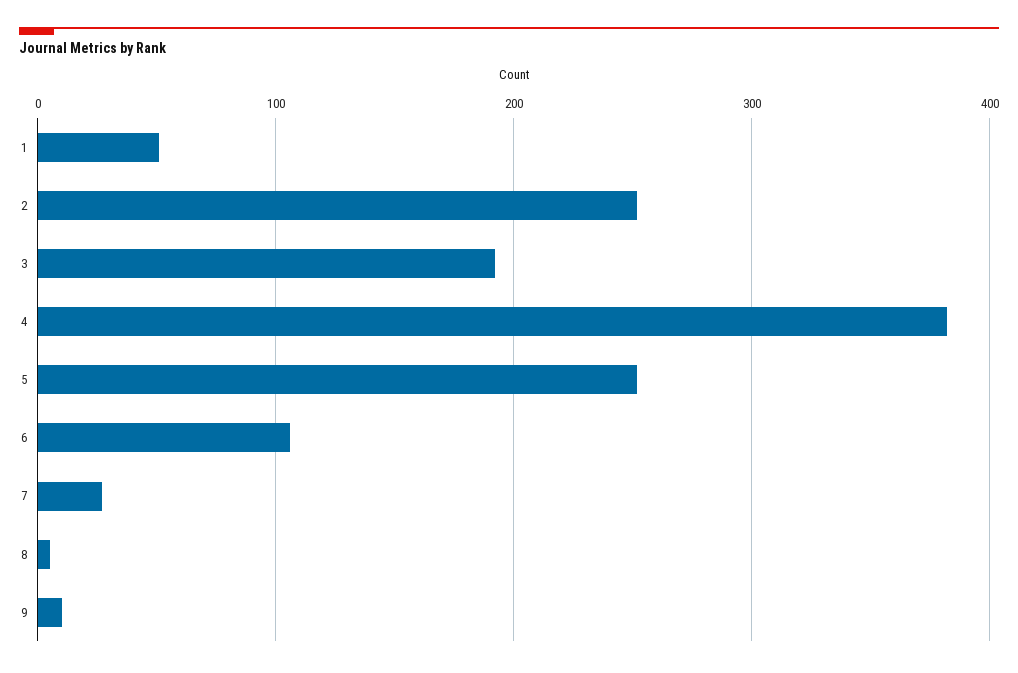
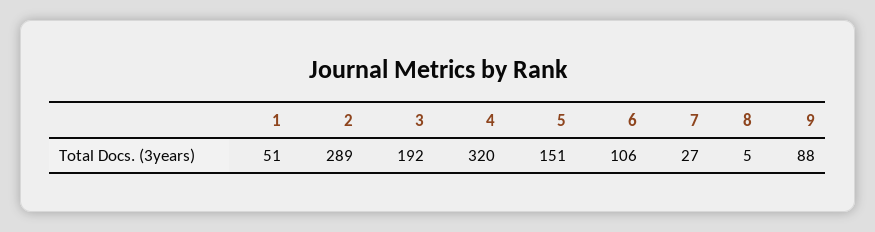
2: 250 -> 289
4: 380 -> 320
5: 250 -> 151
9: 10 -> 88

